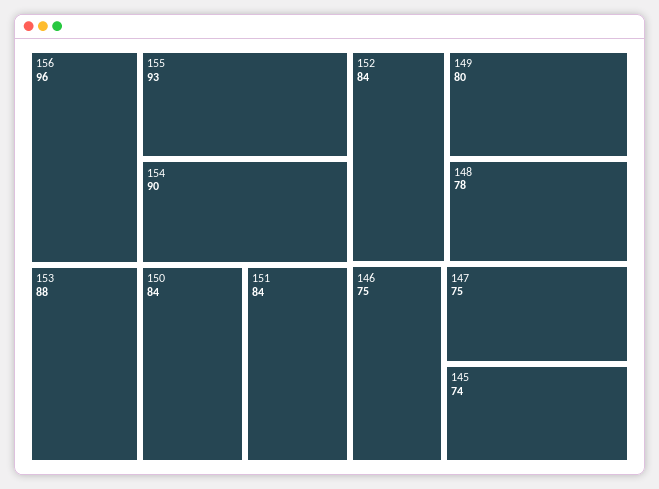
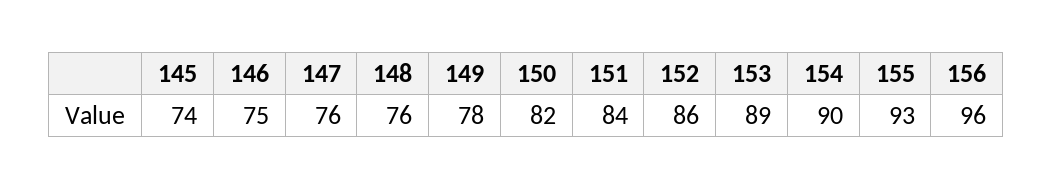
153: 88 -> 89
150: 84 -> 82
152: 84 -> 86
149: 80 -> 78
148: 78 -> 76
147: 75 -> 76

